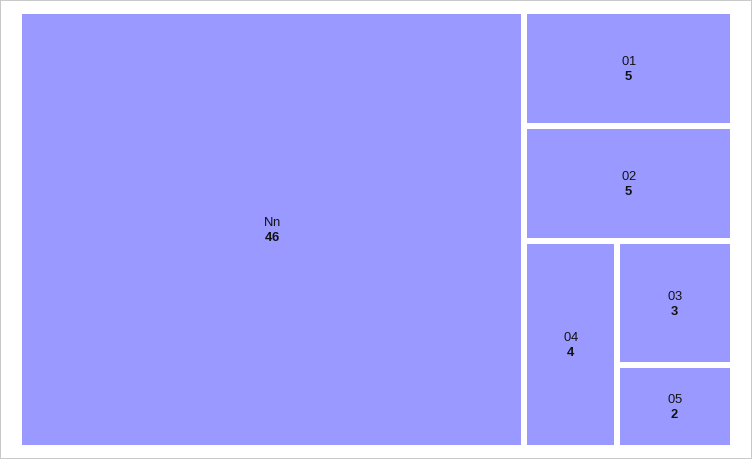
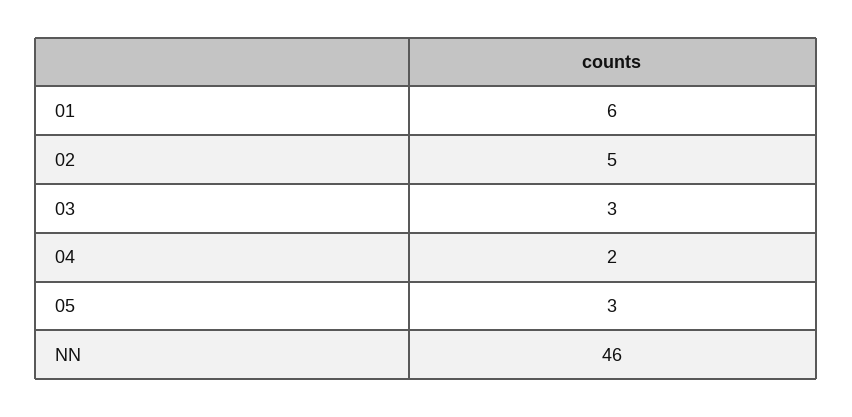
01: 5 -> 6
04: 4 -> 2
05: 2 -> 3

